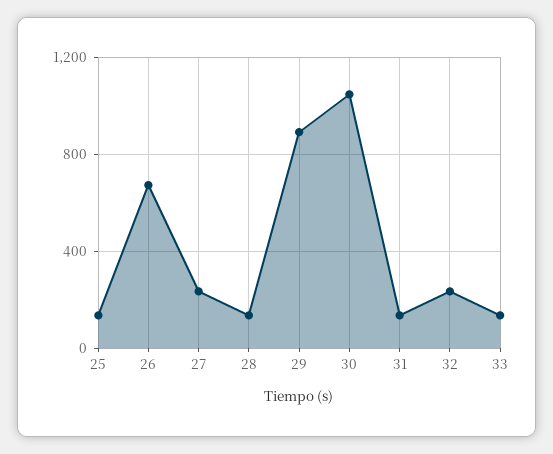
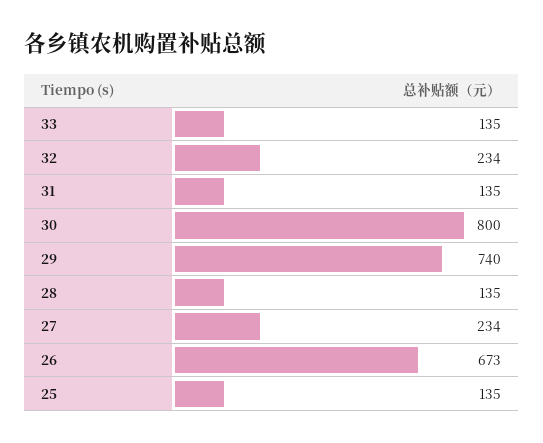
29: 900 -> 740
30: 1050 -> 800

